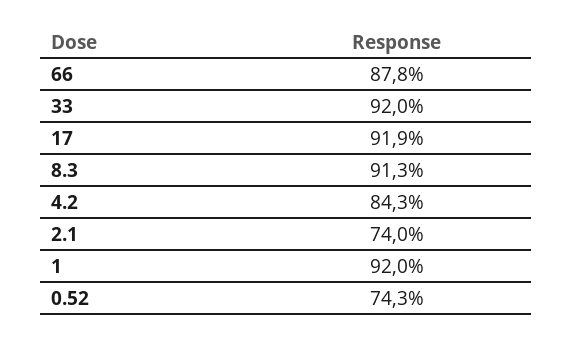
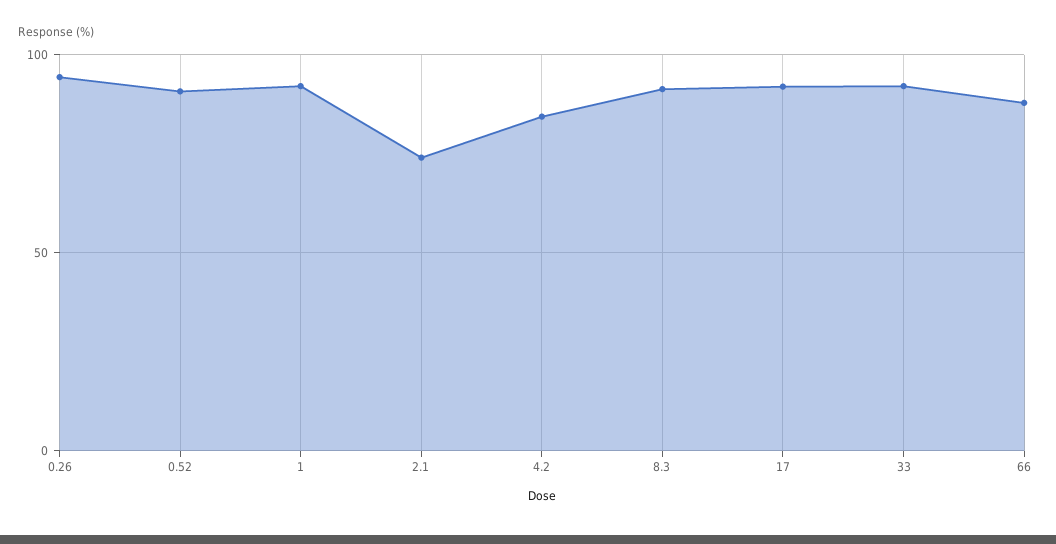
0.52: 74.3 -> 90
0.26: none -> 95

